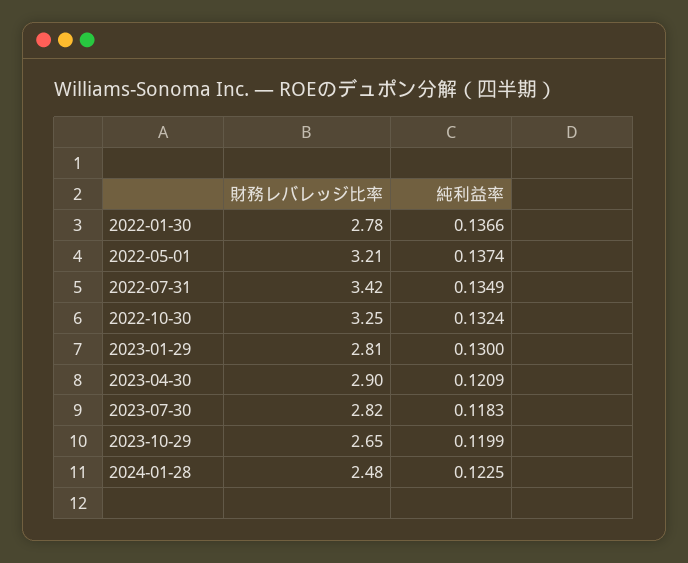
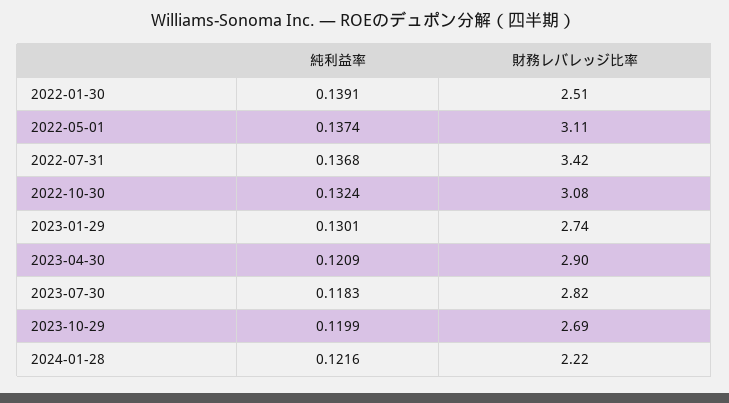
財務レバレッジ比率, 2022-01-30: 2.78 -> 2.51
純利益率, 2022-01-30: 0.1366 -> 0.1391
財務レバレッジ比率, 2022-05-01: 3.21 -> 3.11
純利益率, 2022-07-31: 0.1349 -> 0.1368
財務レバレッジ比率, 2022-10-30: 3.25 -> 3.08
財務レバレッジ比率, 2023-01-29: 2.81 -> 2.74
純利益率, 2023-01-29: 0.13 -> 0.1301
財務レバレッジ比率, 2023-10-29: 2.65 -> 2.69
財務レバレッジ比率, 2024-01-28: 2.48 -> 2.22
純利益率, 2024-01-28: 0.1225 -> 0.1216

